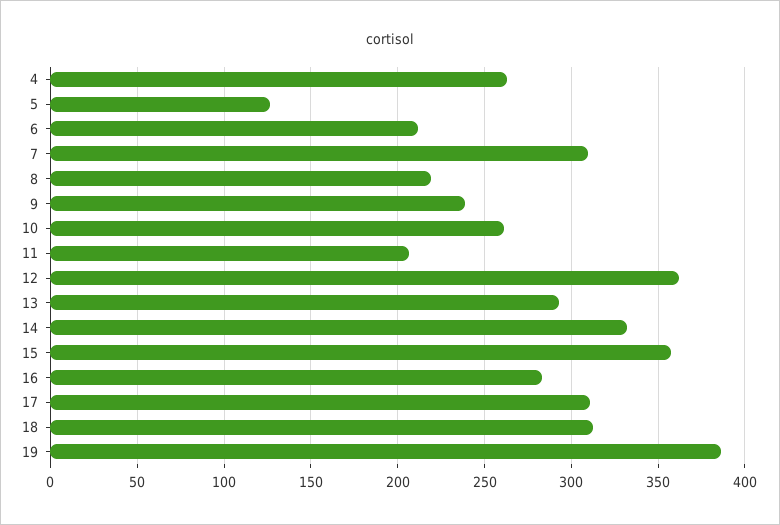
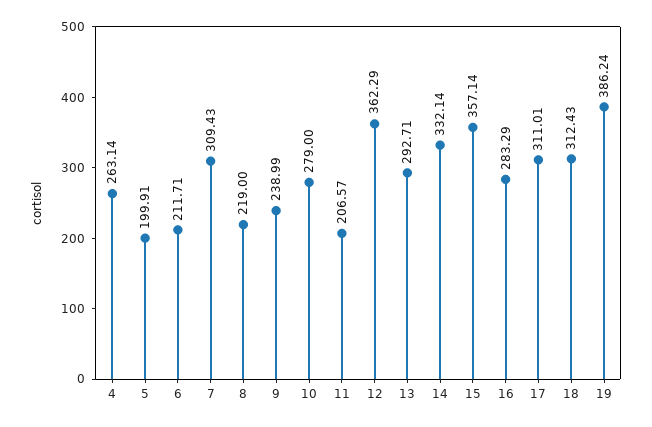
5: 125 -> 199.91
10: 260 -> 279

